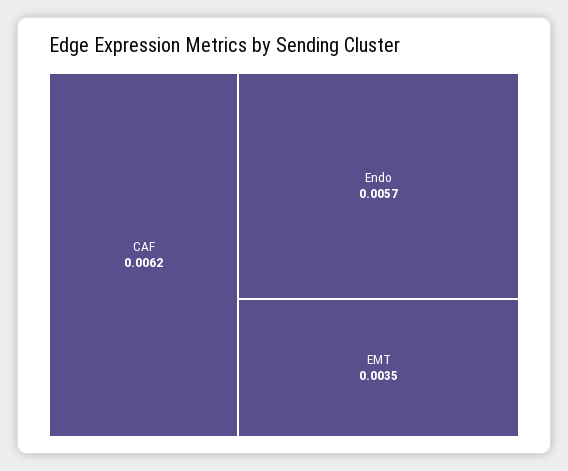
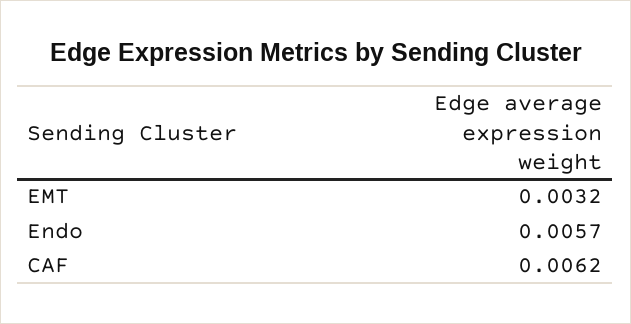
EMT: 0.0035 -> 0.0032

